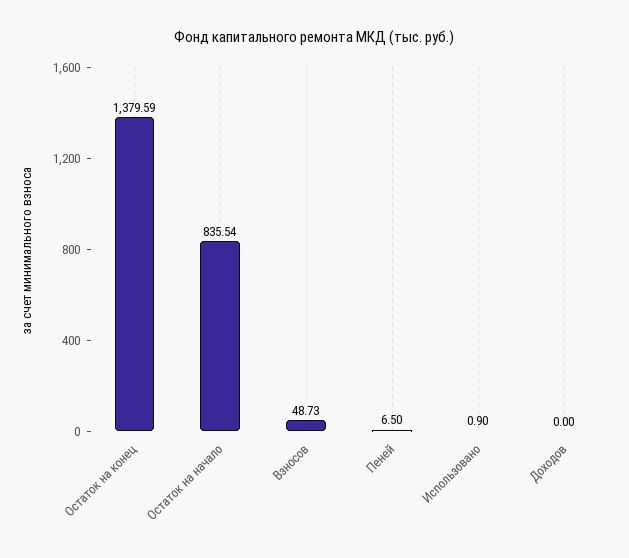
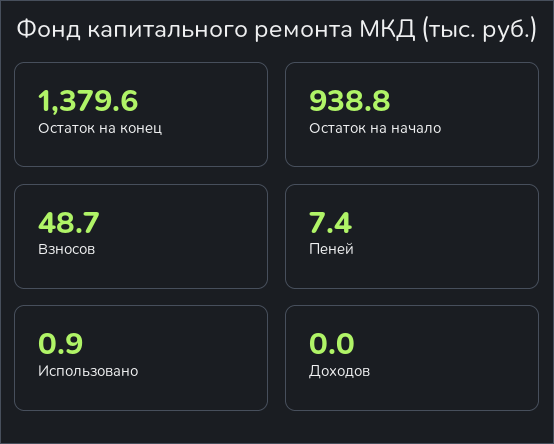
Остаток на начало: 835.54 -> 938.8
Пеней: 6.5 -> 7.4

